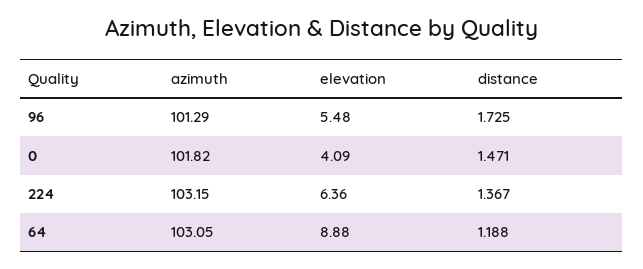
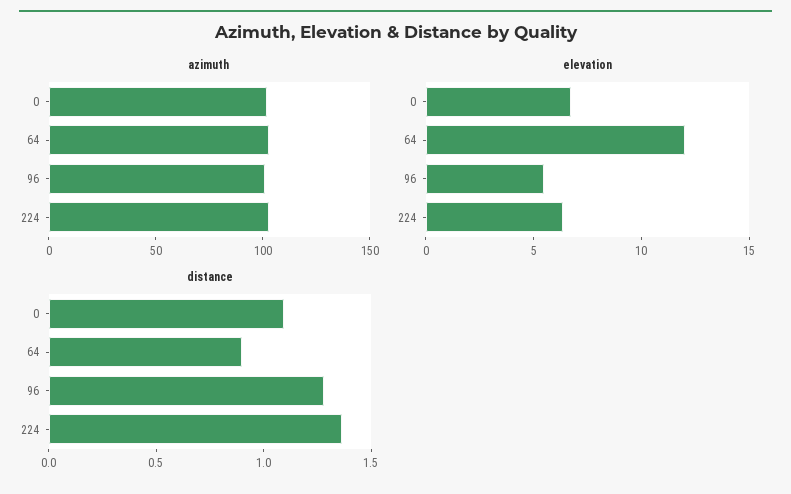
distance, 96: 1.725 -> 1.3
elevation, 0: 4.09 -> 7
distance, 0: 1.471 -> 1.1
elevation, 64: 8.88 -> 12
distance, 64: 1.188 -> 0.9

